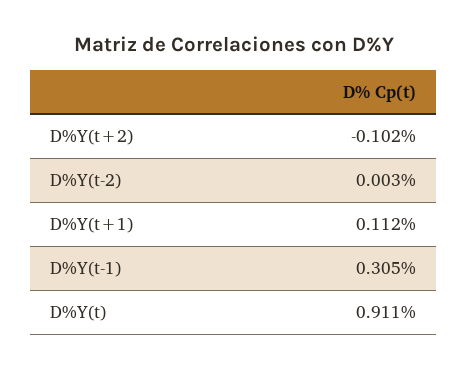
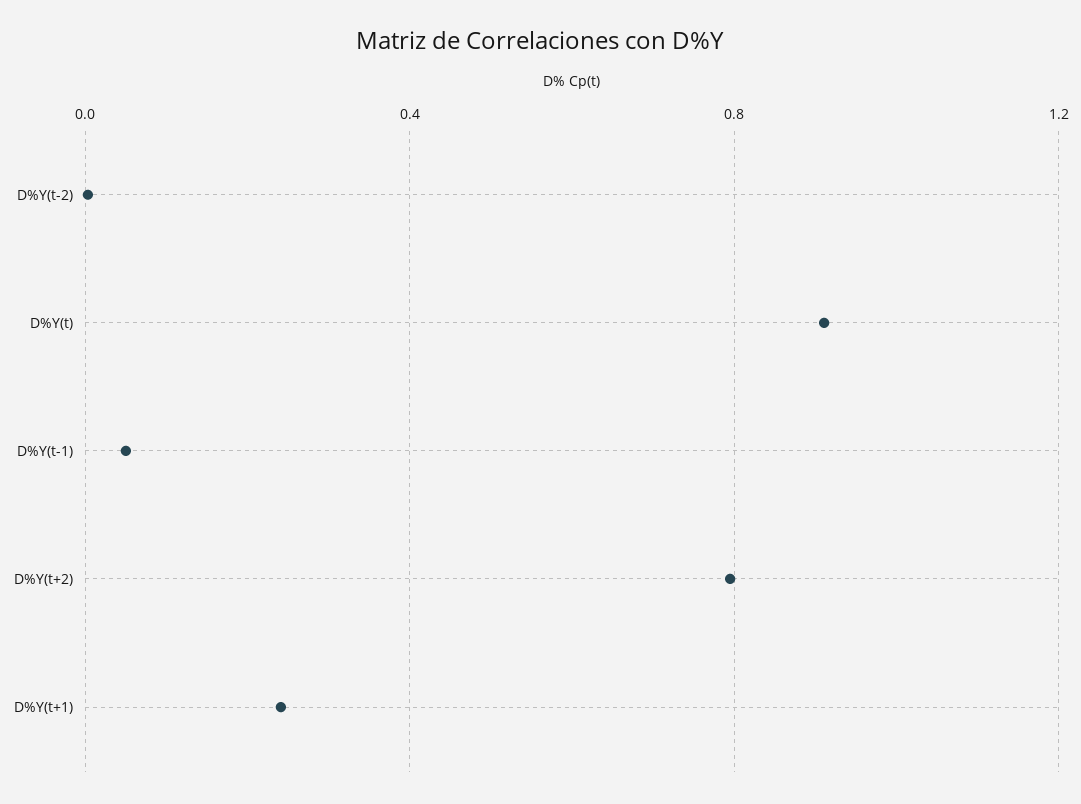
D%Y(t+2): -0.102 -> 0.8
D%Y(t+1): 0.112 -> 0.25
D%Y(t-1): 0.305 -> 0.05

